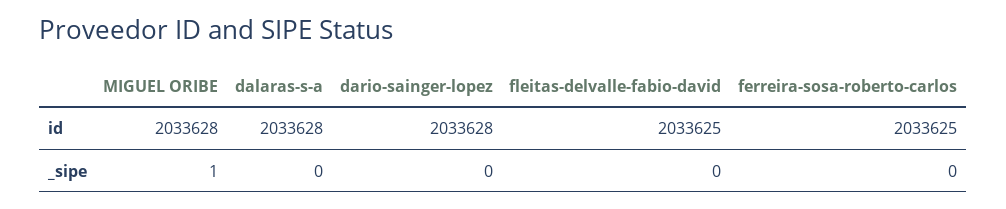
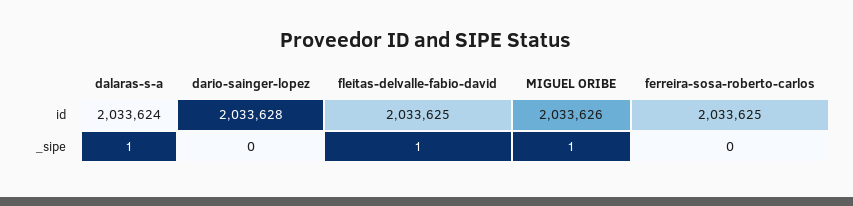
MIGUEL ORIBE, id: 2033628 -> 2033626
dalaras-s-a, id: 2033628 -> 2033624
dalaras-s-a, _sipe: 0 -> 1
fleitas-delvalle-fabio-david, _sipe: 0 -> 1

